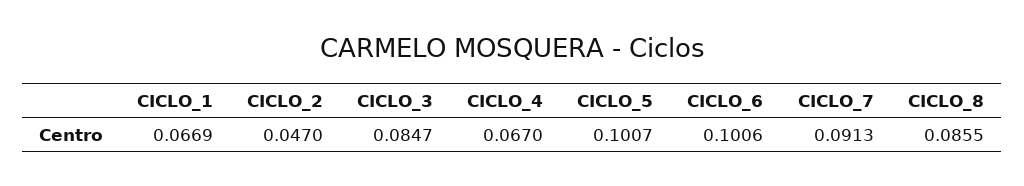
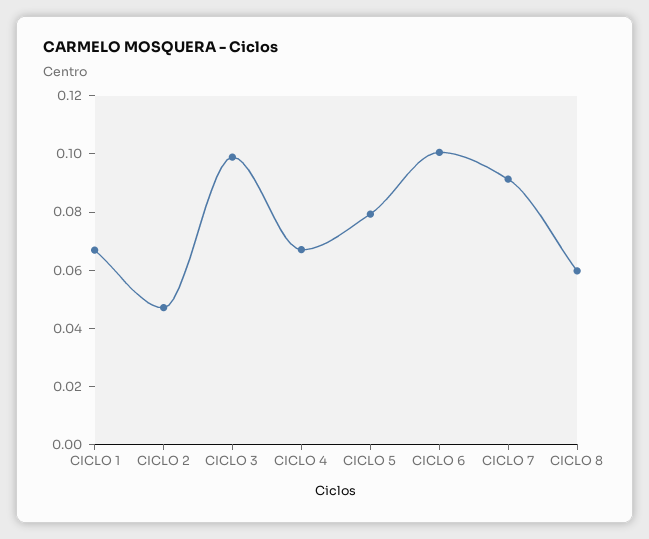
CICLO_3: 0.0847 -> 0.1
CICLO_5: 0.1007 -> 0.08
CICLO_8: 0.0855 -> 0.06

